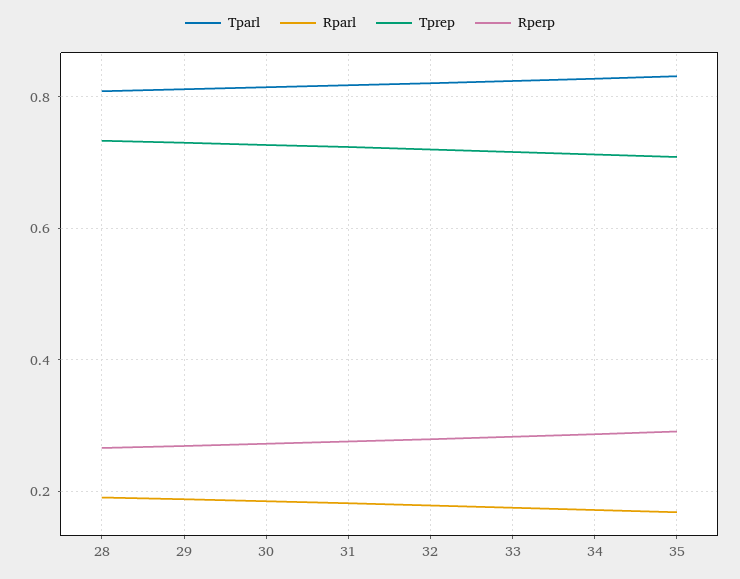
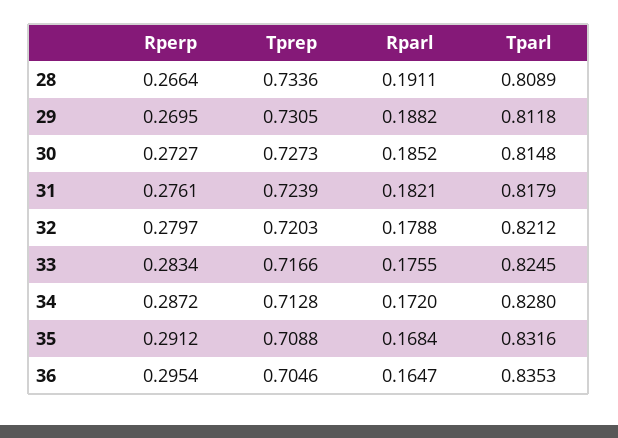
Rperp, 36: none -> 0.2954
Tprep, 36: none -> 0.7046
Rparl, 36: none -> 0.1647
Tparl, 36: none -> 0.8353

